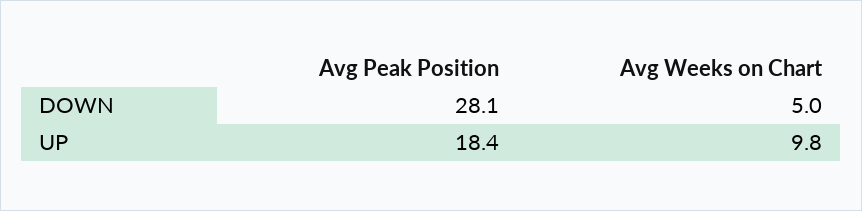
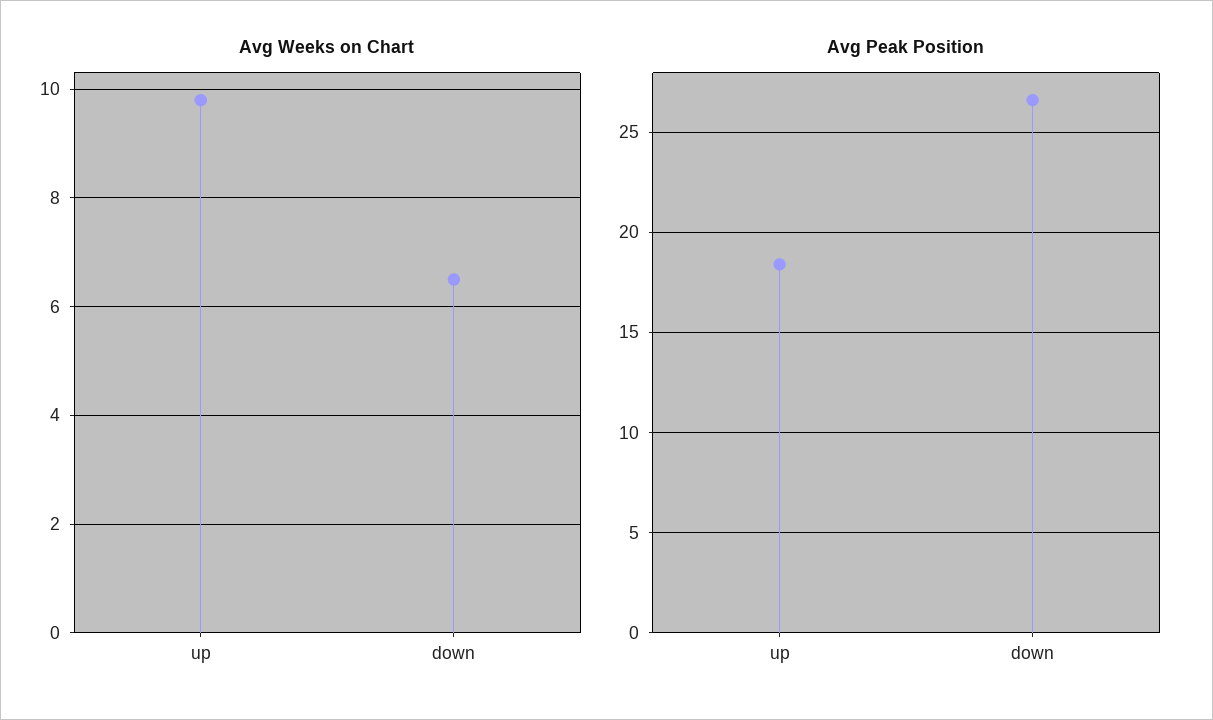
Avg Peak Position, DOWN: 28.1 -> 26.5
Avg Weeks on Chart, DOWN: 5 -> 6.5

